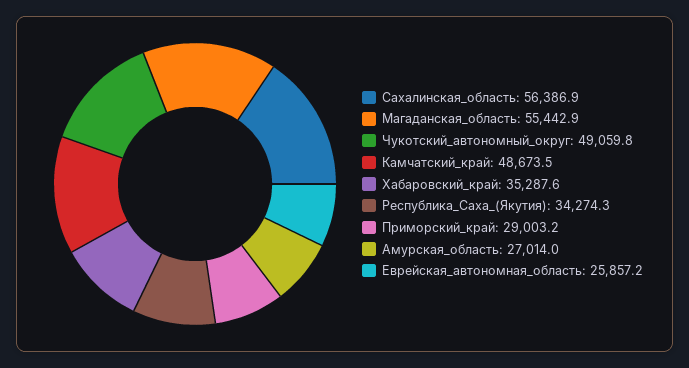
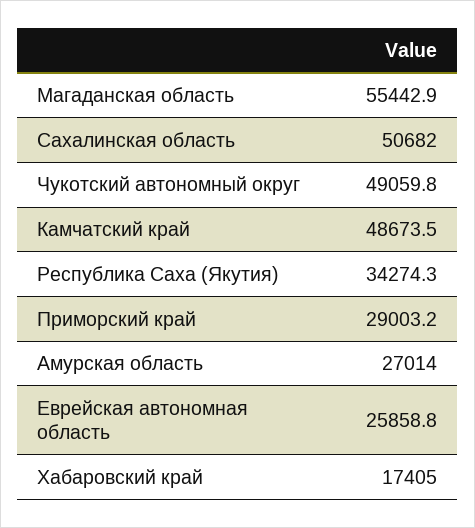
Сахалинская_область: 56386.9 -> 50682
Хабаровский_край: 35287.6 -> 17405
Еврейская_автономная_область: 25857.2 -> 25858.8

